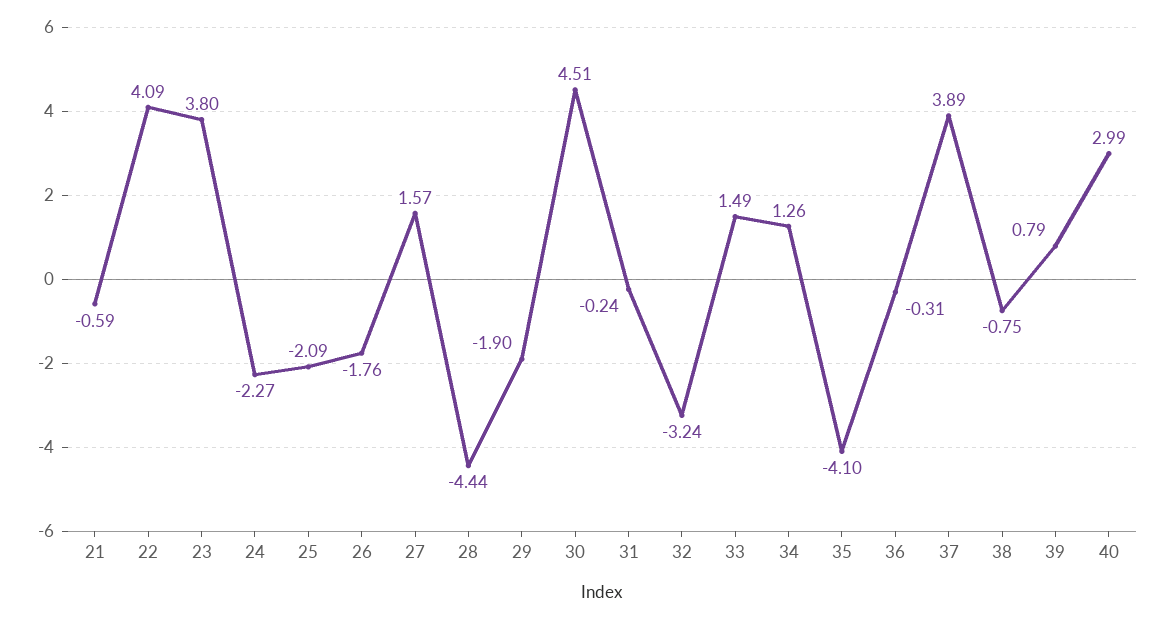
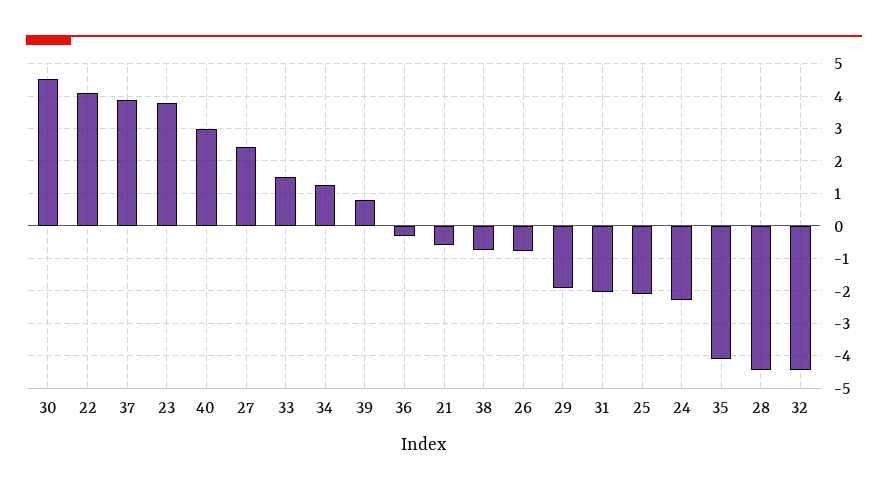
26: -1.76 -> -0.8
27: 1.57 -> 2.4
31: -0.24 -> -2
32: -3.24 -> -4.4

